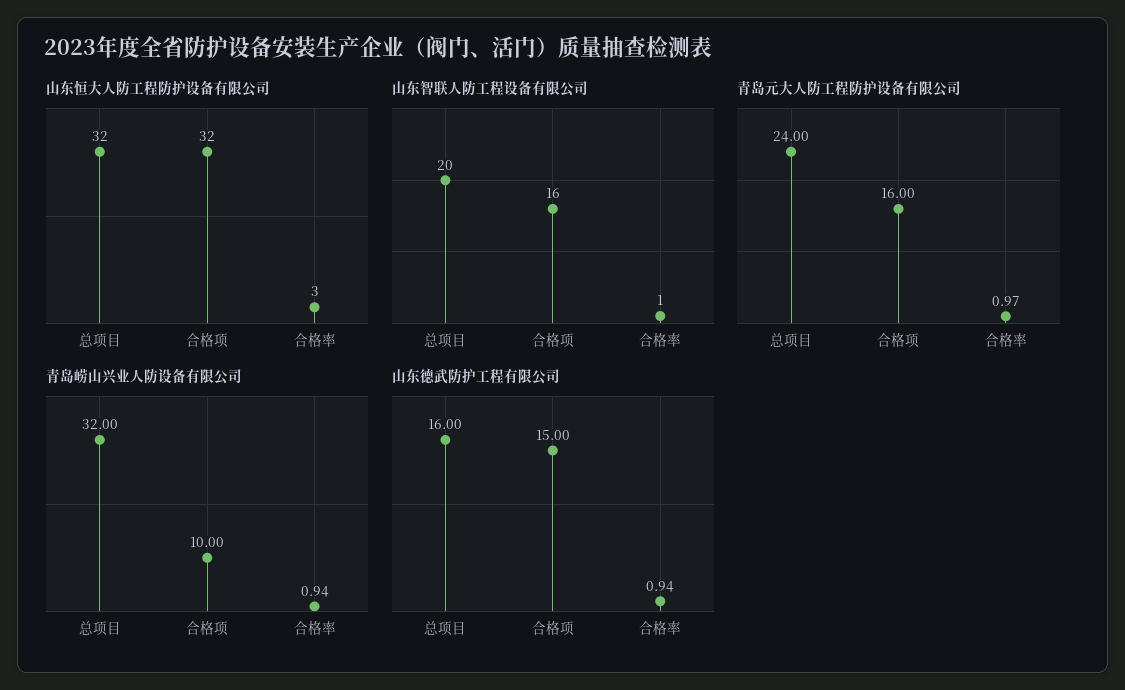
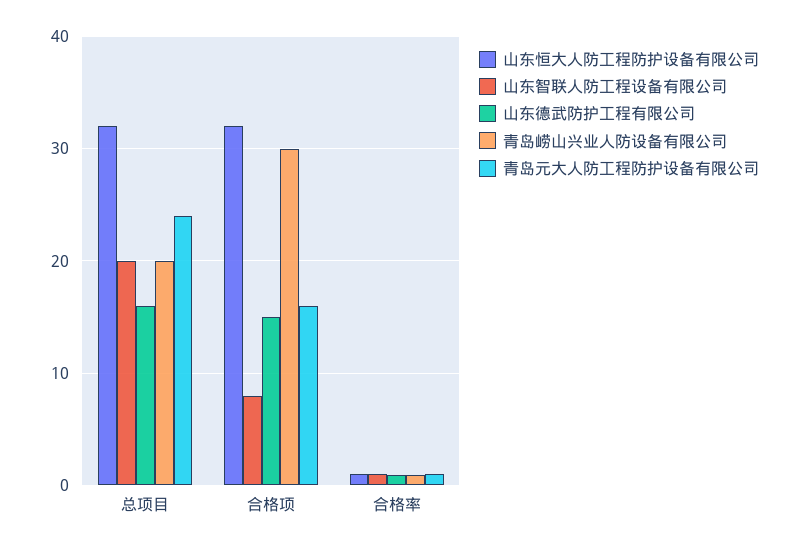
山东恒大人防工程防护设备有限公司, 合格率: 3 -> 1
山东智联人防工程设备有限公司, 合格项: 16 -> 8
青岛崂山兴业人防设备有限公司, 总项目: 32 -> 20
青岛崂山兴业人防设备有限公司, 合格项: 10 -> 30

